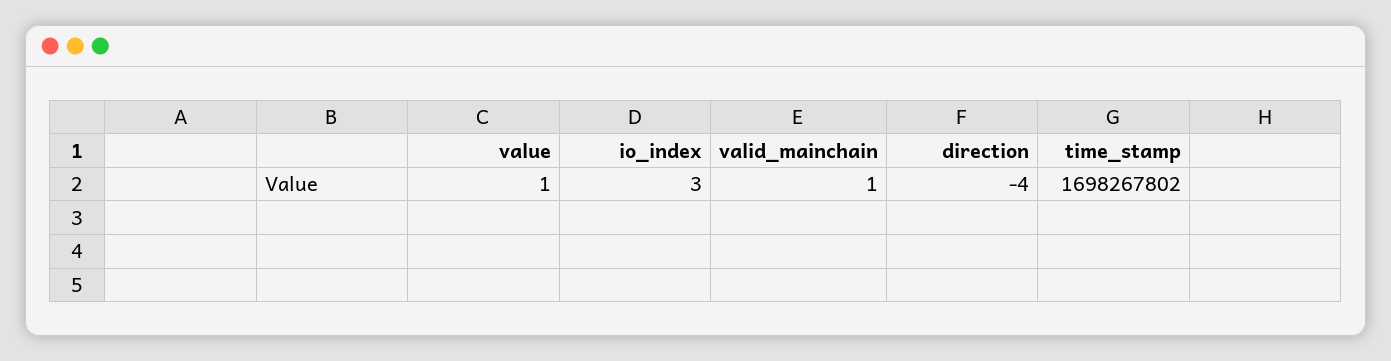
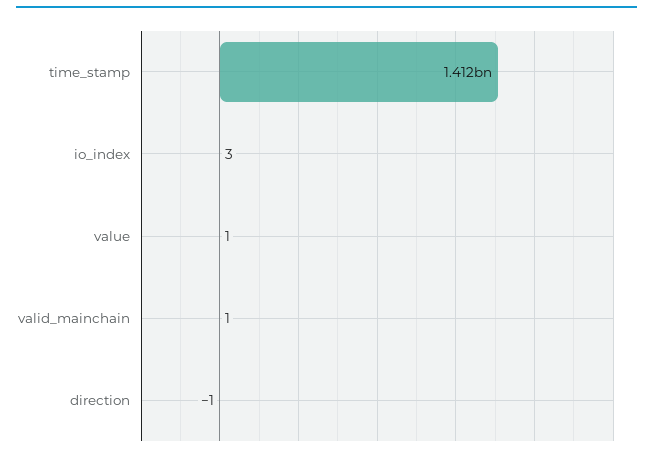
direction: -4 -> -1
time_stamp: 1698267802 -> 1412000000

